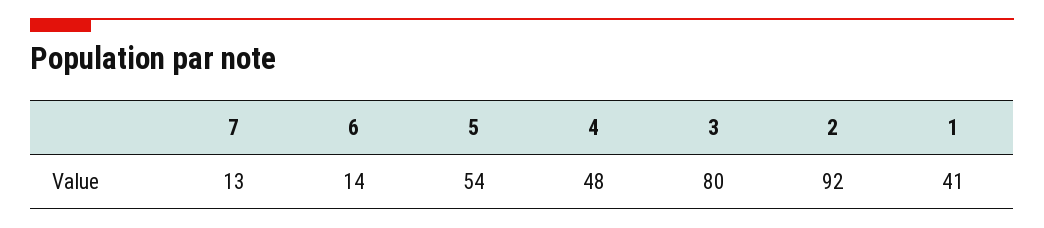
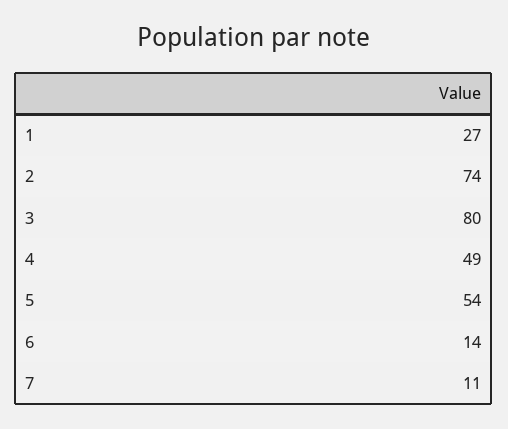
7: 13 -> 11
4: 48 -> 49
2: 92 -> 74
1: 41 -> 27

